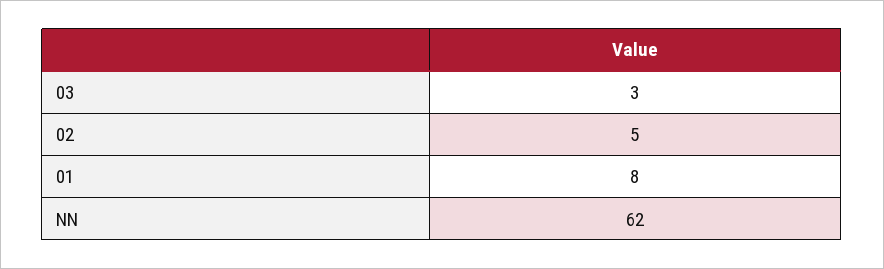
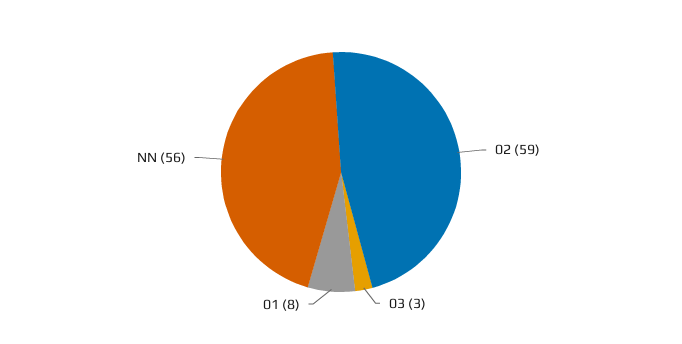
02: 5 -> 59
NN: 62 -> 56

